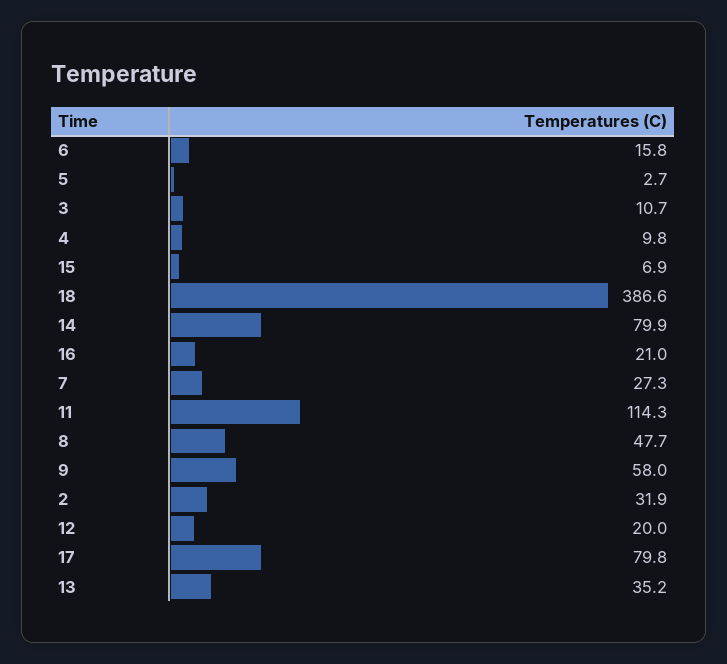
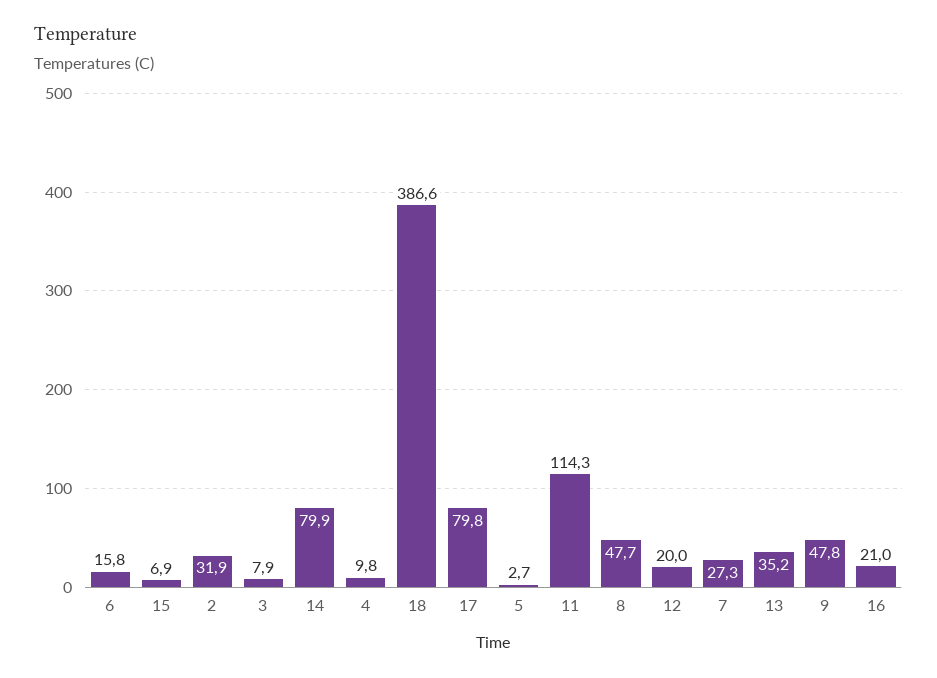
3: 10.7 -> 7.9
9: 58 -> 47.8

